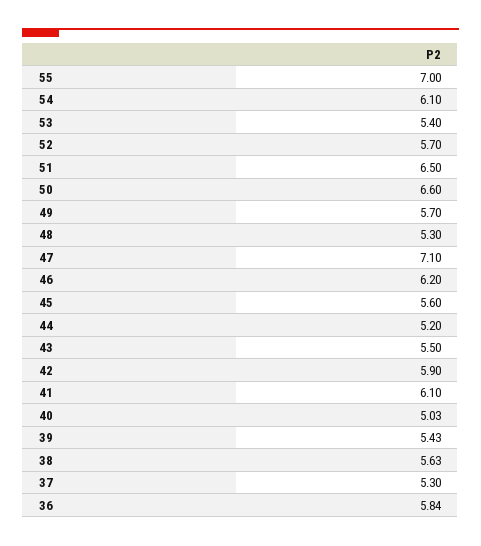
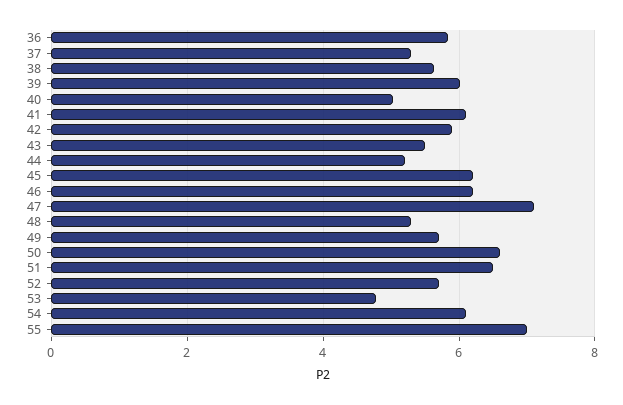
53: 5.4 -> 4.8
45: 5.6 -> 6.2
39: 5.43 -> 6

